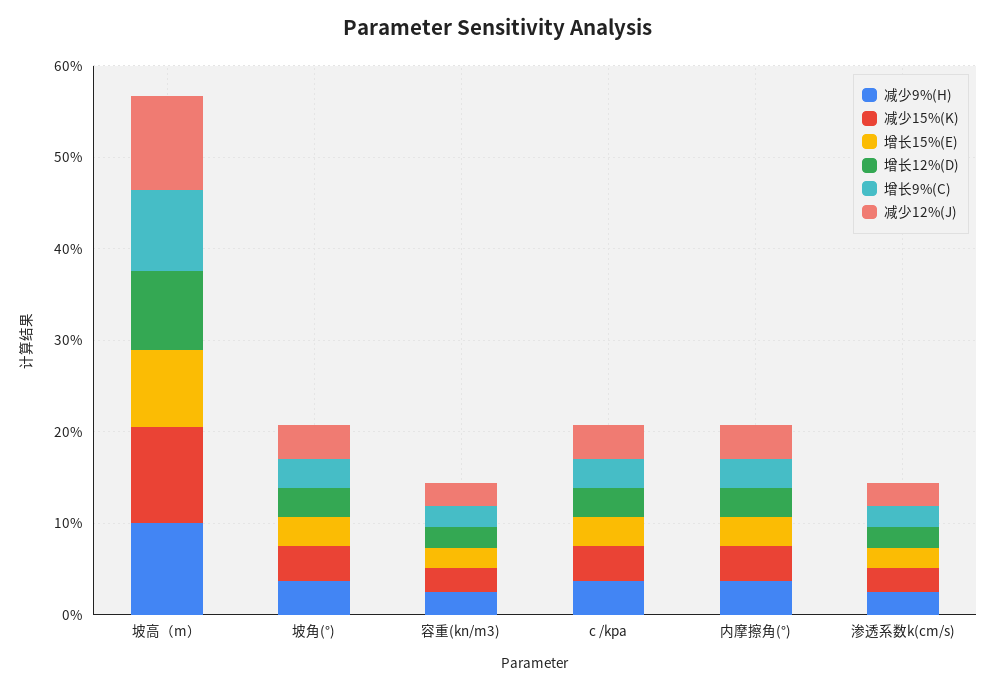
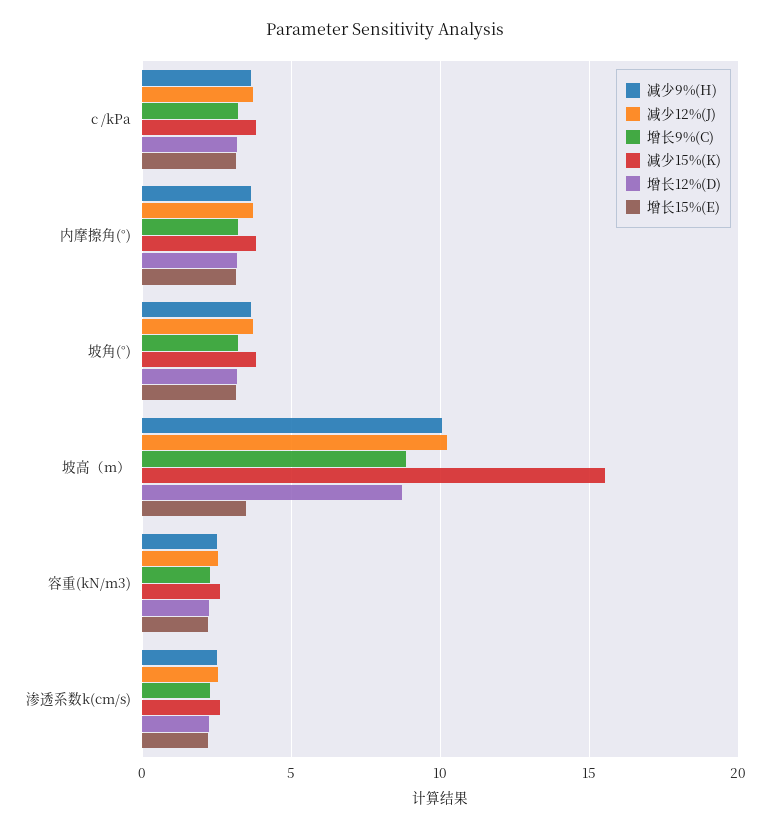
减少15%(K), 坡高（m）: 10 -> 15.5
增长15%(E), 坡高（m）: 8 -> 3.5

